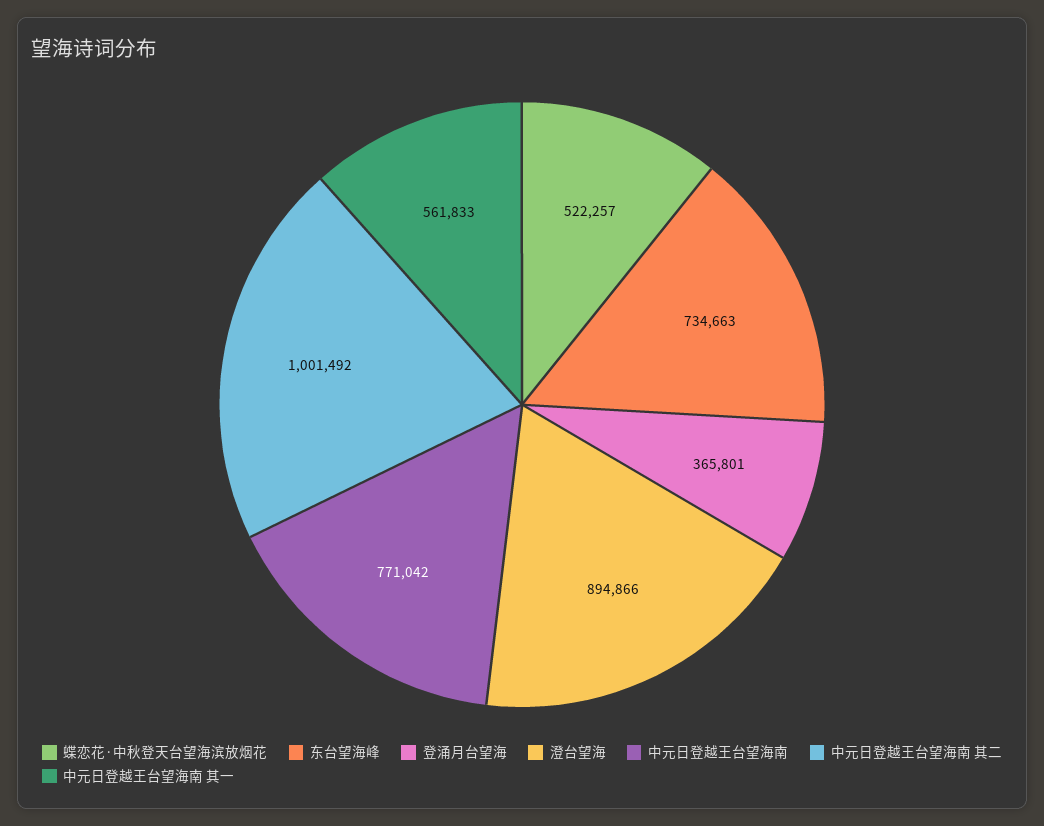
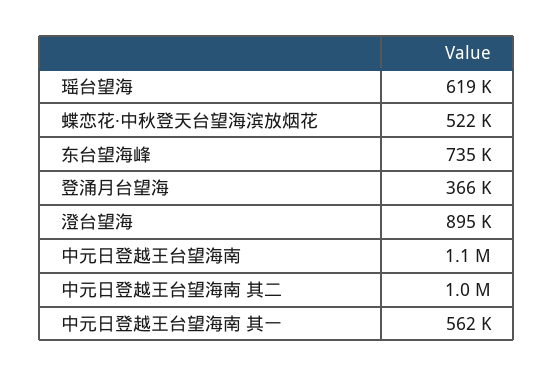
中元日登越王台望海南: 771042 -> 1100000
瑶台望海: none -> 619000

